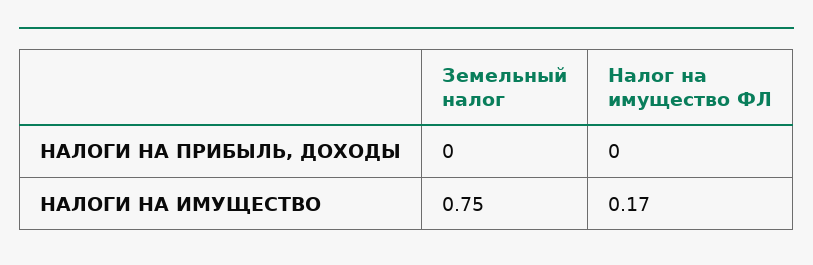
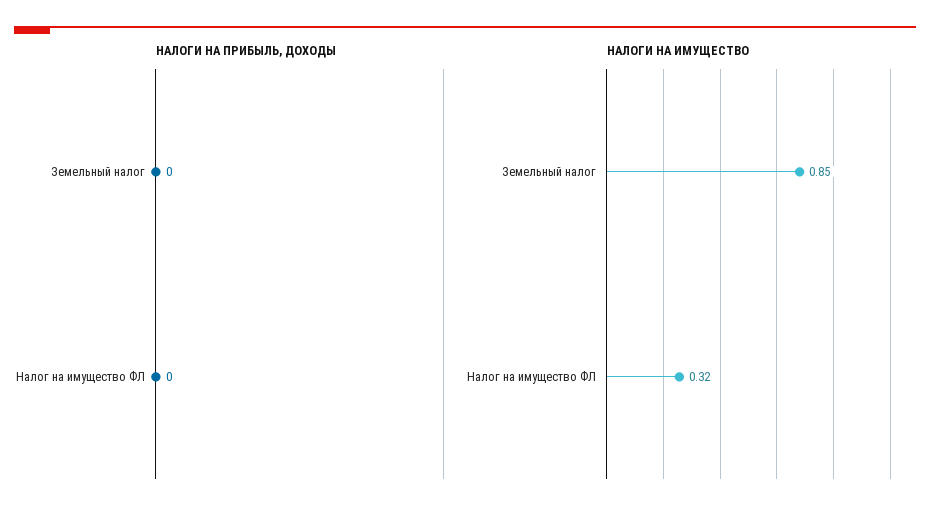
НАЛОГИ НА ИМУЩЕСТВО, Земельный налог: 0.75 -> 0.85
НАЛОГИ НА ИМУЩЕСТВО, Налог на имущество ФЛ: 0.17 -> 0.32

